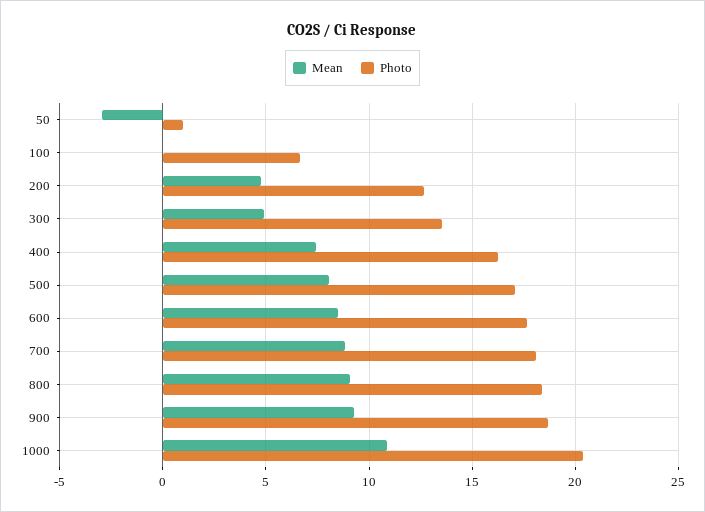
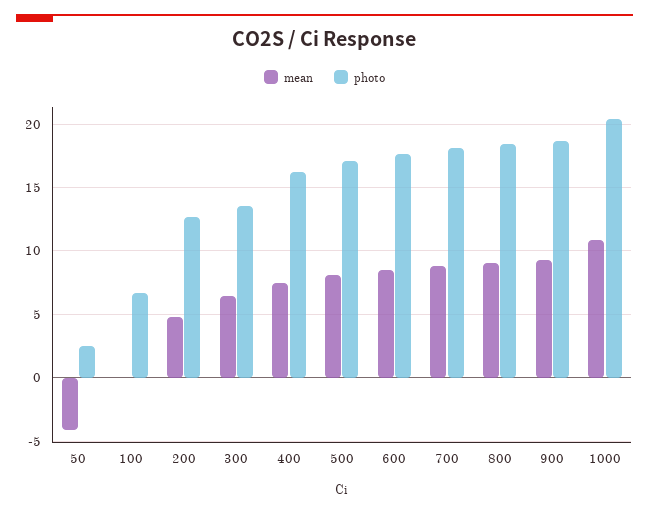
Mean, 50: -3 -> -4
Photo, 50: 1 -> 2.5
Mean, 300: 5 -> 6.5

